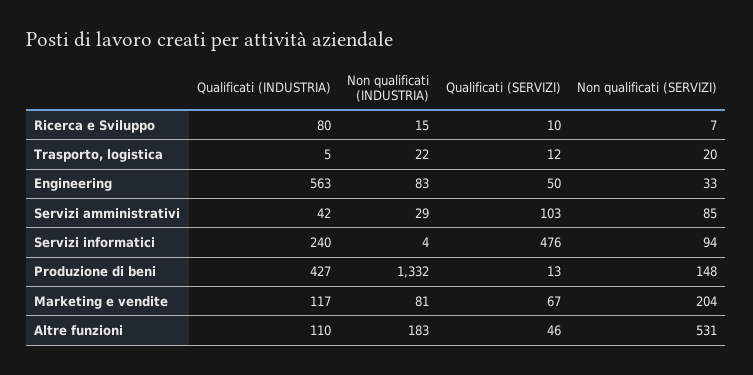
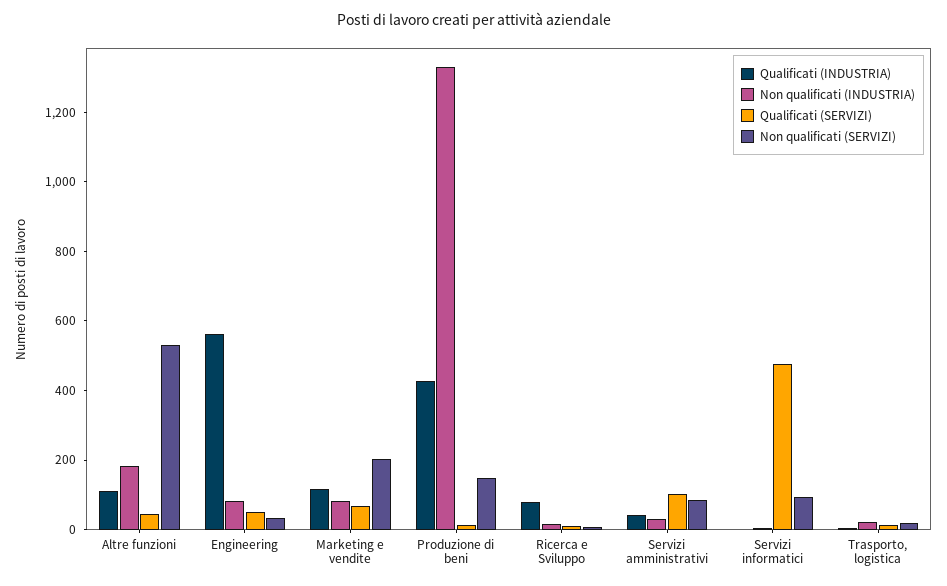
Qualificati (INDUSTRIA), Servizi informatici: 240 -> 0

